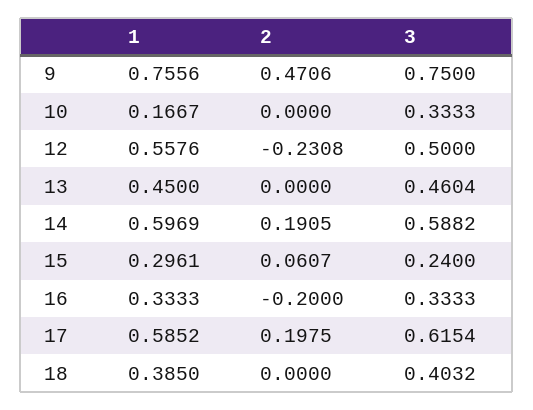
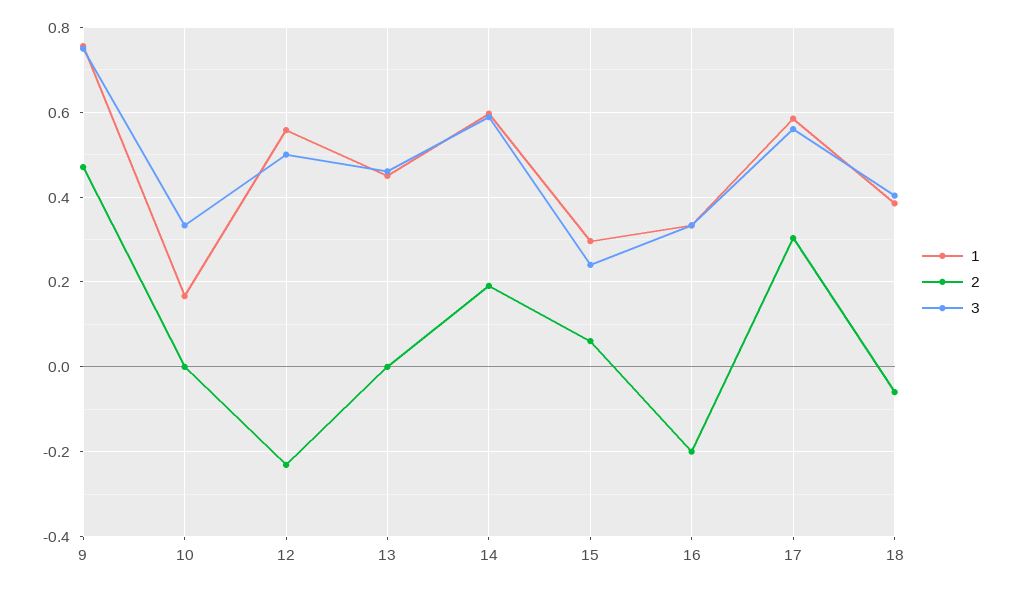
2, 17: 0.1975 -> 0.3
3, 17: 0.6154 -> 0.56
2, 18: 0 -> -0.06

